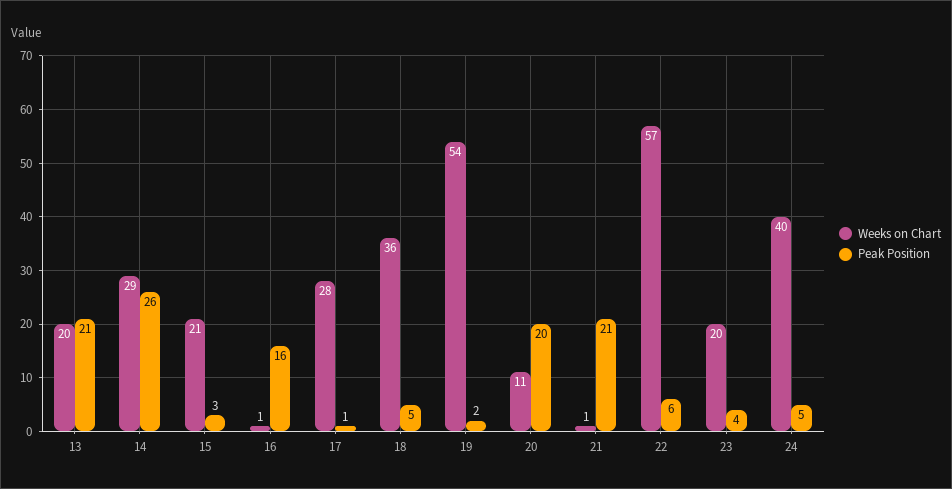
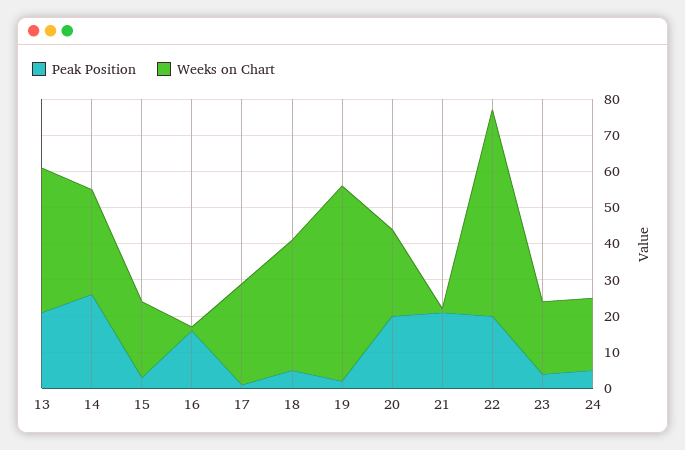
Weeks on Chart, 13: 20 -> 40
Weeks on Chart, 20: 11 -> 25
Peak Position, 22: 6 -> 20
Weeks on Chart, 24: 40 -> 20

